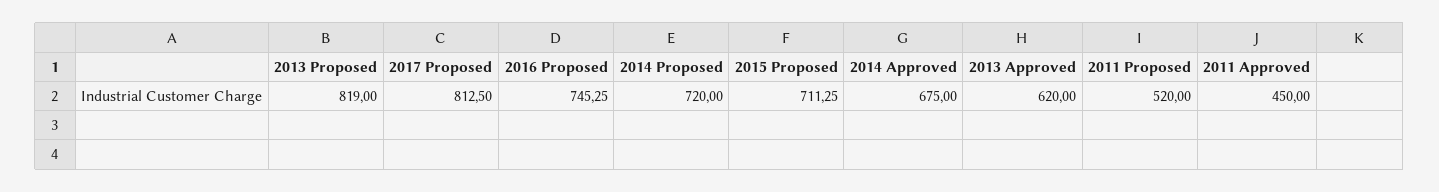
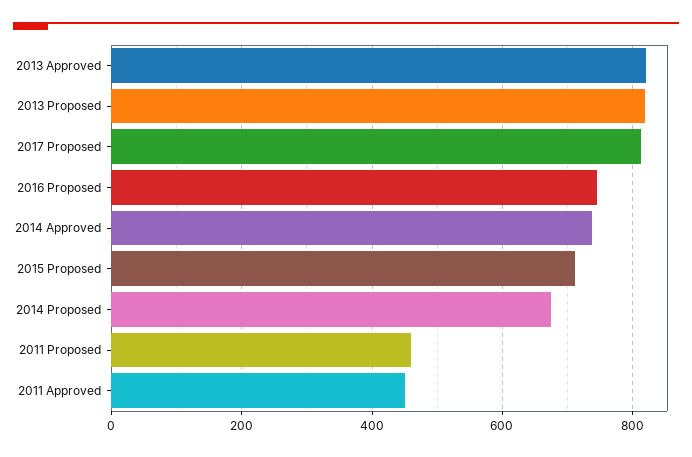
2014 Proposed: 720 -> 680
2014 Approved: 675 -> 740
2013 Approved: 620 -> 820
2011 Proposed: 520 -> 460

